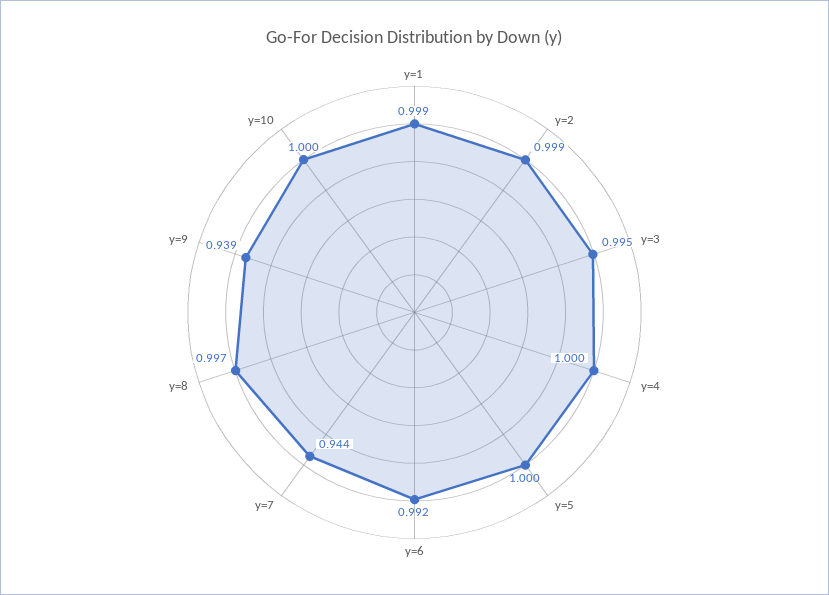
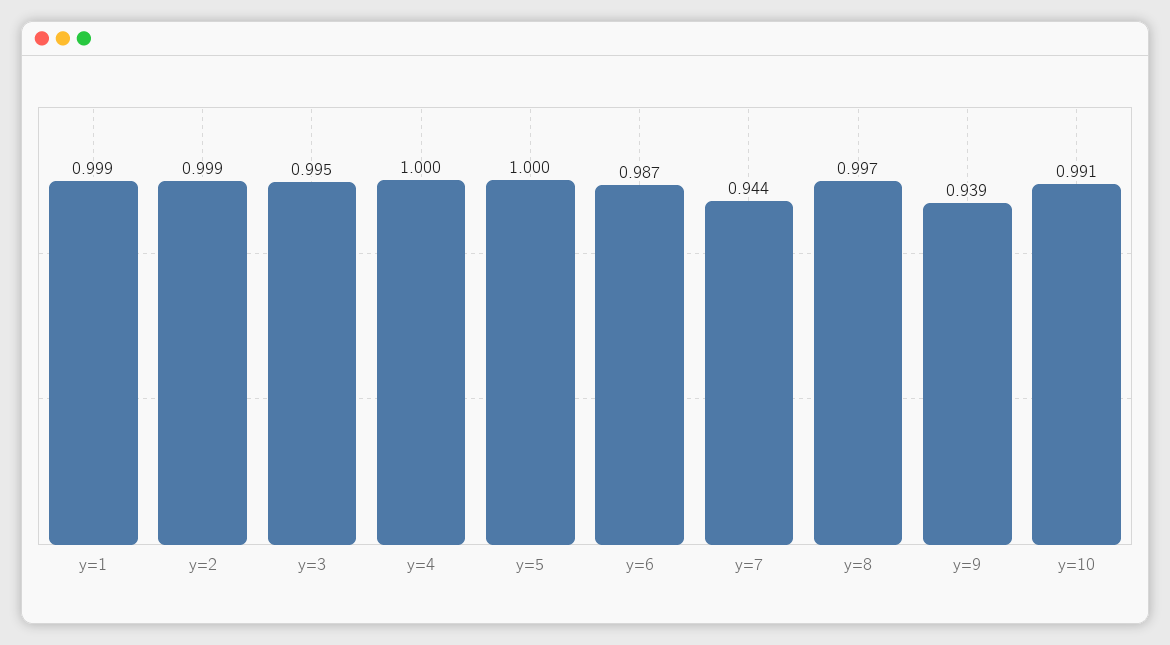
y=6: 0.992 -> 0.987
y=10: 1 -> 0.991

